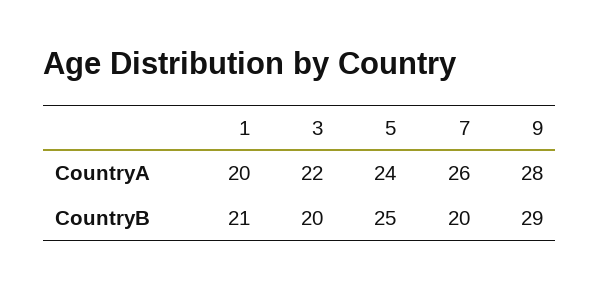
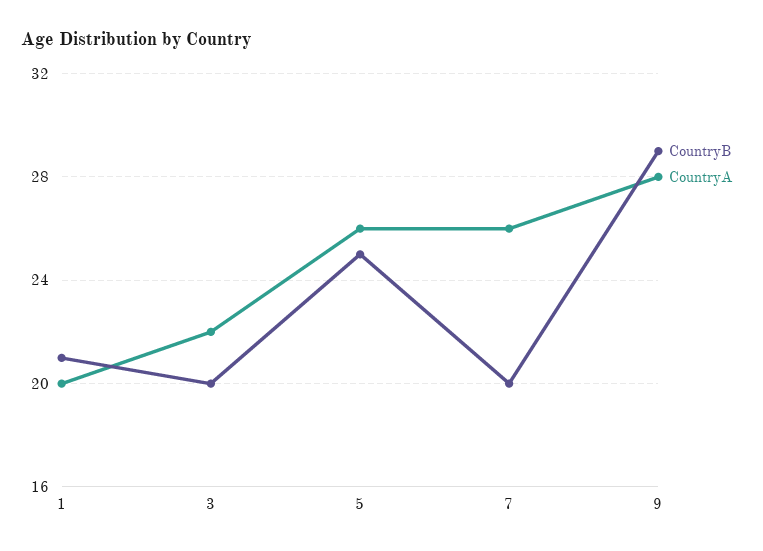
CountryA, 5: 24 -> 26

